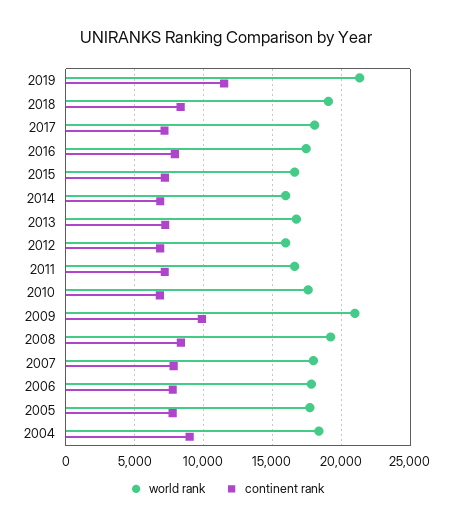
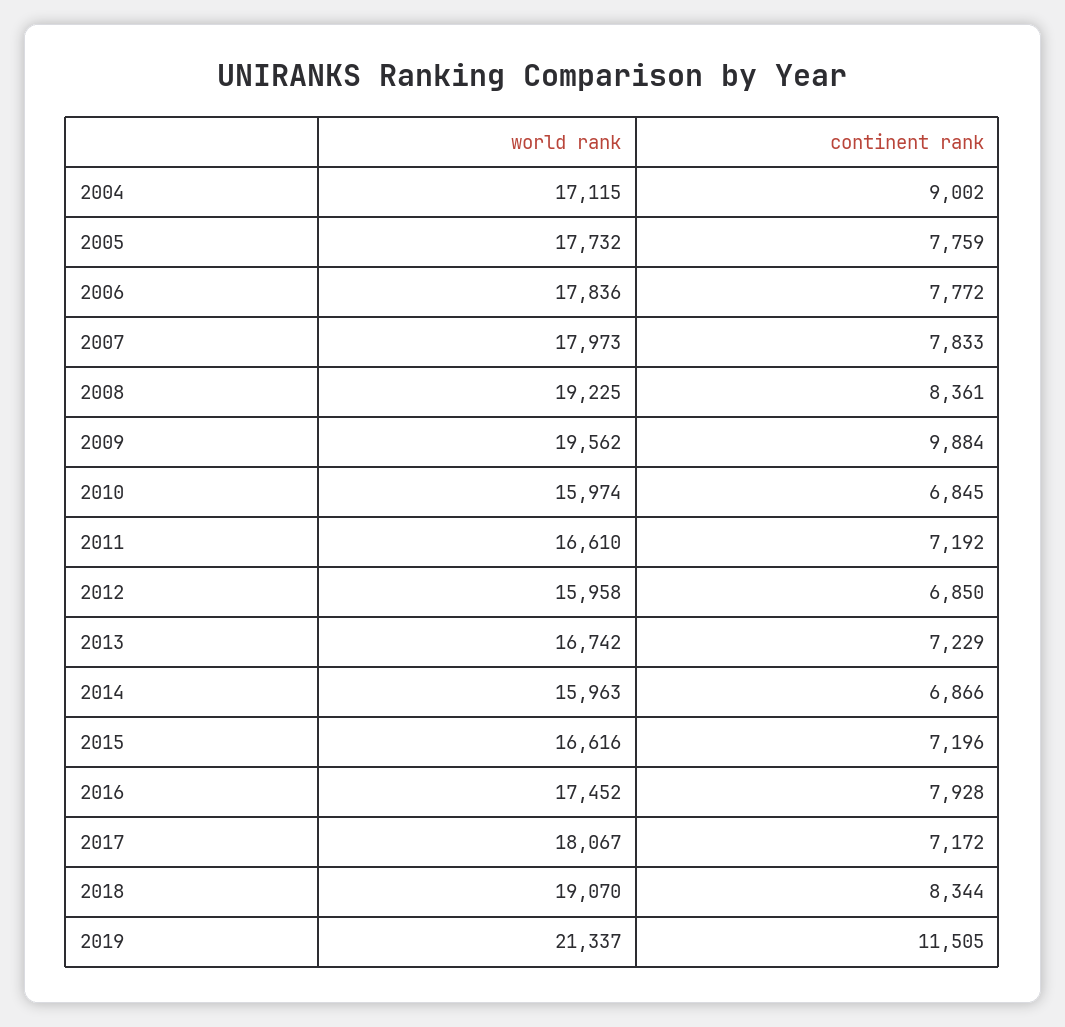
world rank, 2010: 17500 -> 15974
world rank, 2009: 21000 -> 19562
world rank, 2004: 18500 -> 17115

